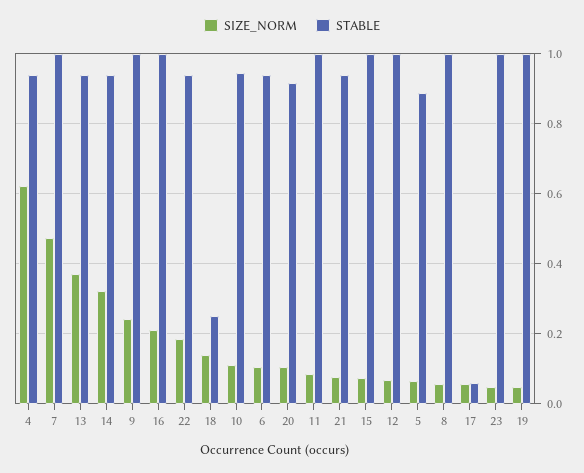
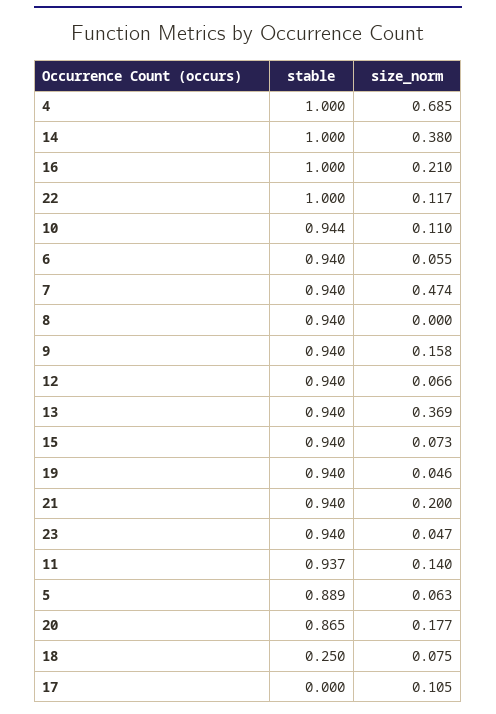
SIZE_NORM, 4: 0.62 -> 0.685
STABLE, 4: 0.94 -> 1
STABLE, 7: 1 -> 0.94
SIZE_NORM, 14: 0.32 -> 0.38
STABLE, 14: 0.94 -> 1
SIZE_NORM, 9: 0.24 -> 0.158
STABLE, 9: 1 -> 0.94
SIZE_NORM, 22: 0.18 -> 0.117
STABLE, 22: 0.94 -> 1
SIZE_NORM, 18: 0.14 -> 0.075
SIZE_NORM, 6: 0.1 -> 0.055
SIZE_NORM, 20: 0.1 -> 0.177
STABLE, 20: 0.92 -> 0.865
SIZE_NORM, 11: 0.08 -> 0.14
STABLE, 11: 1 -> 0.937
SIZE_NORM, 21: 0.08 -> 0.2
STABLE, 15: 1 -> 0.94
STABLE, 12: 1 -> 0.94
SIZE_NORM, 8: 0.06 -> 0
STABLE, 8: 1 -> 0.94
SIZE_NORM, 17: 0.06 -> 0.105
STABLE, 17: 0.06 -> 0
STABLE, 23: 1 -> 0.94
STABLE, 19: 1 -> 0.94

